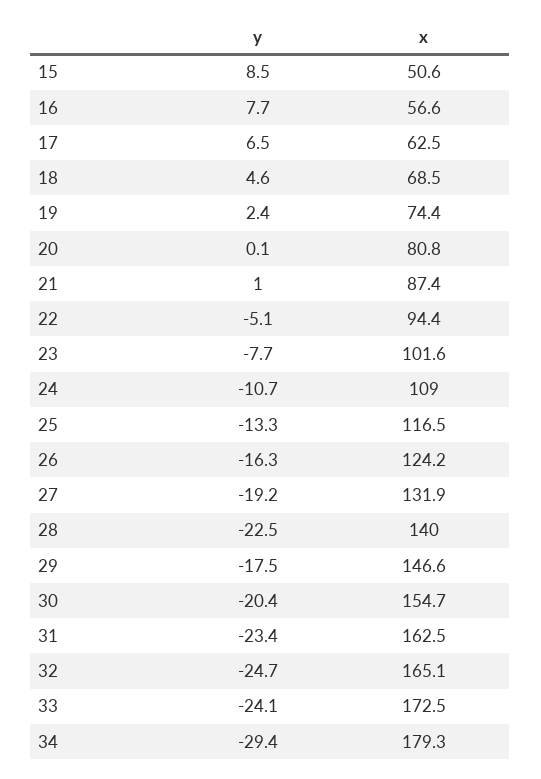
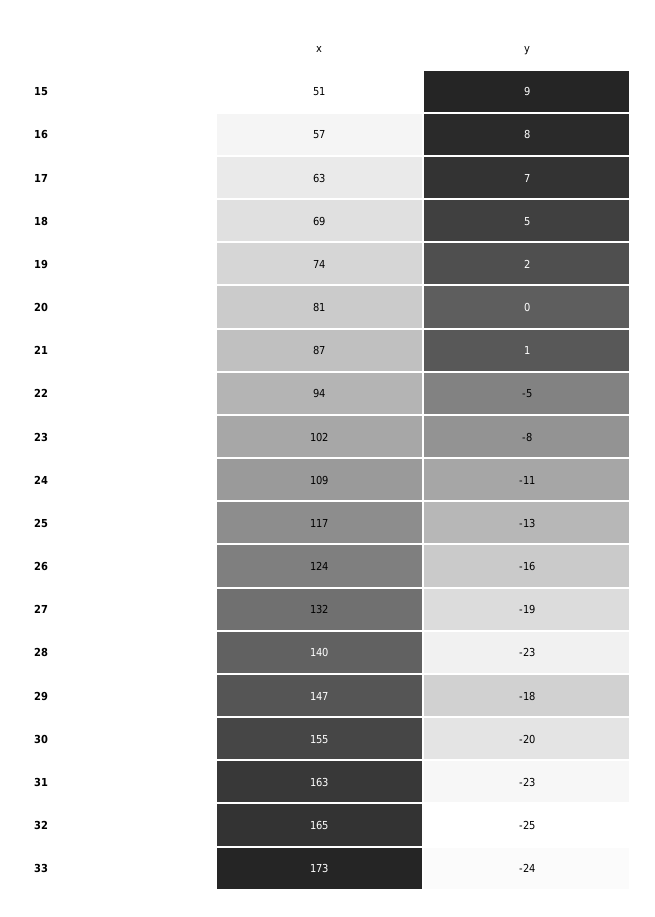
y, 34: -29.4 -> none
x, 34: 179.3 -> none

